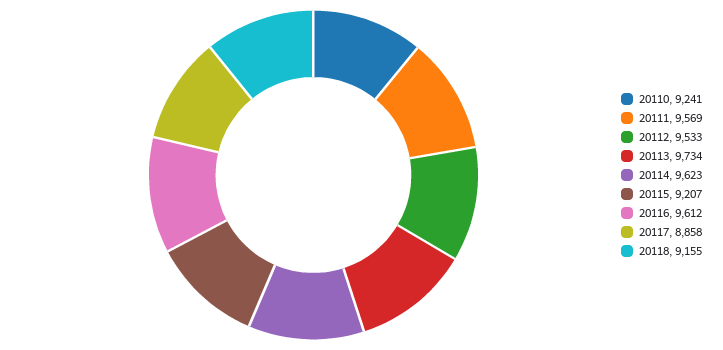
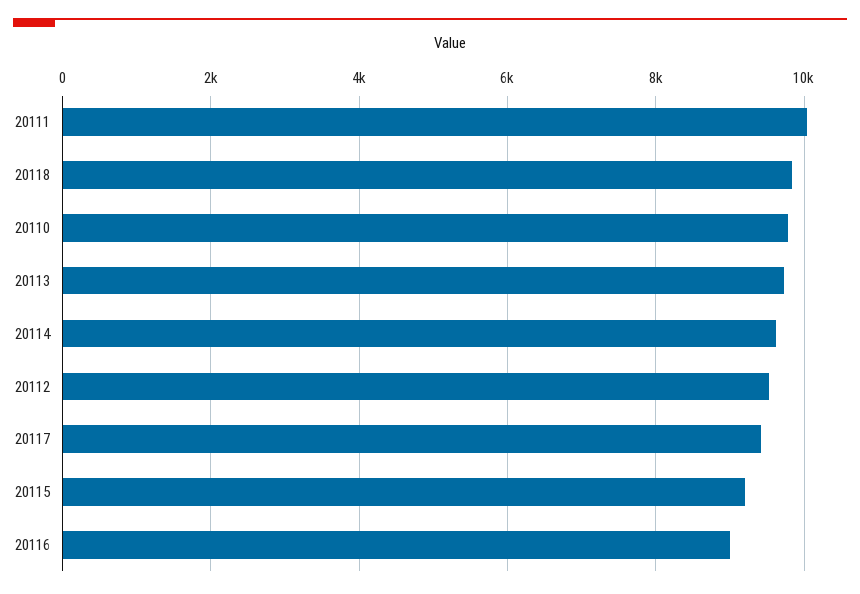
20110: 9241 -> 9800
20111: 9569 -> 10000
20116: 9612 -> 9000
20117: 8858 -> 9400
20118: 9155 -> 9800

